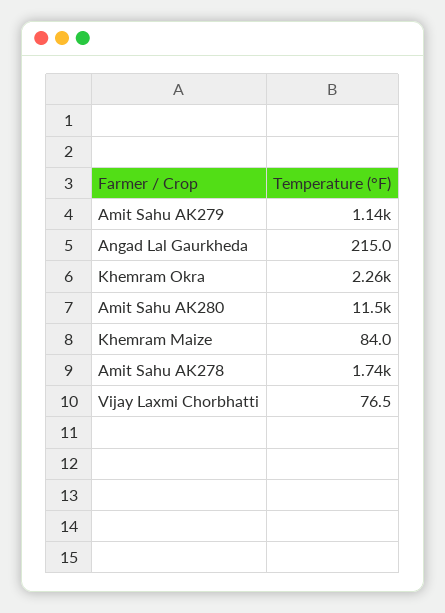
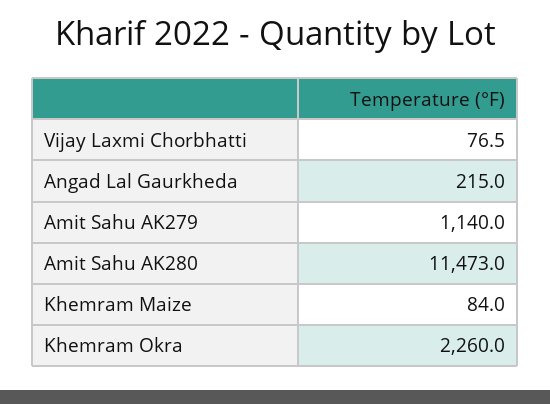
Amit Sahu AK278: 1740 -> none

